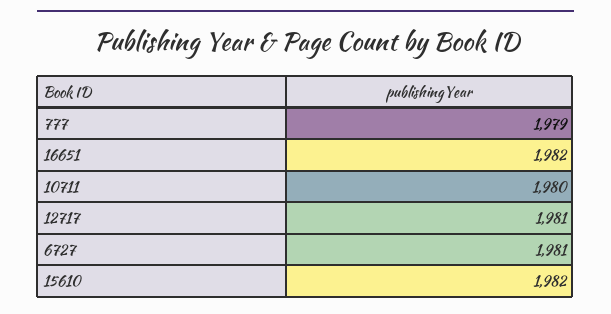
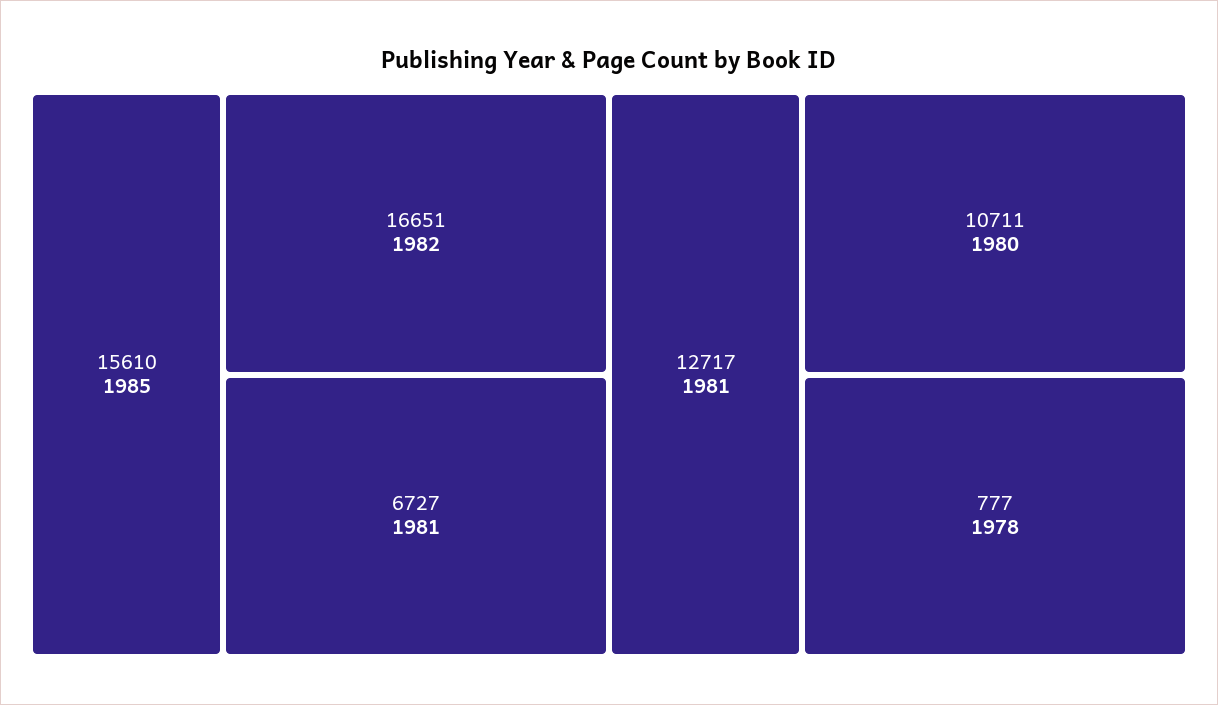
777: 1979 -> 1978
15610: 1982 -> 1985

